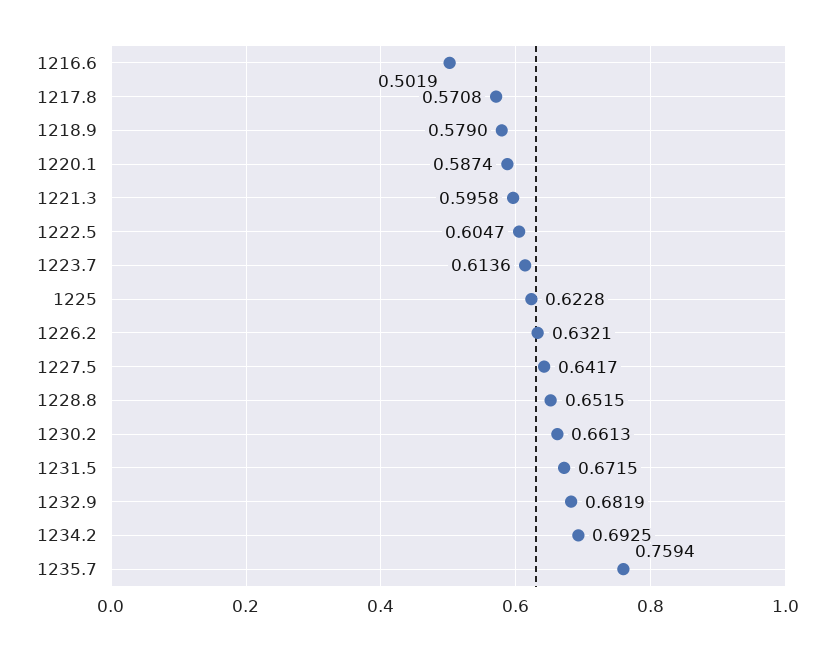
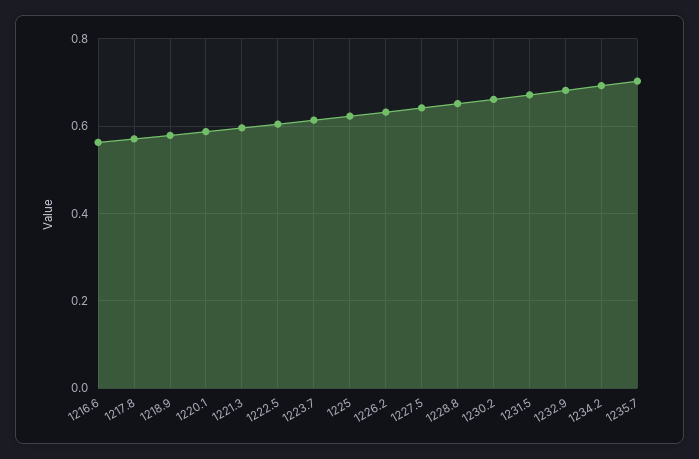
1216.6: 0.5019 -> 0.56
1235.7: 0.7594 -> 0.7

